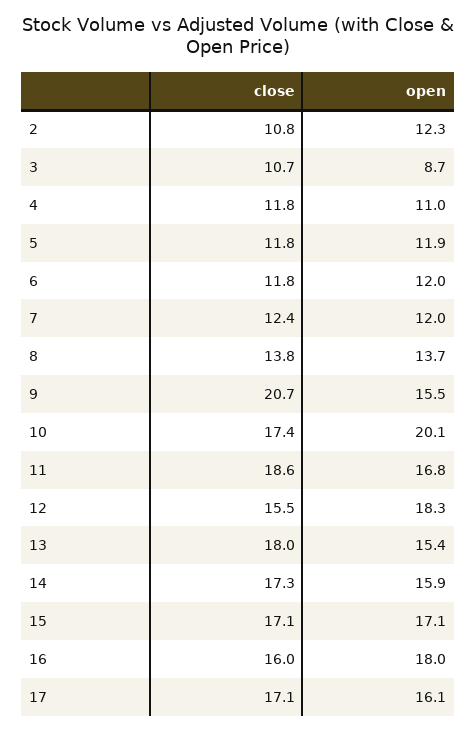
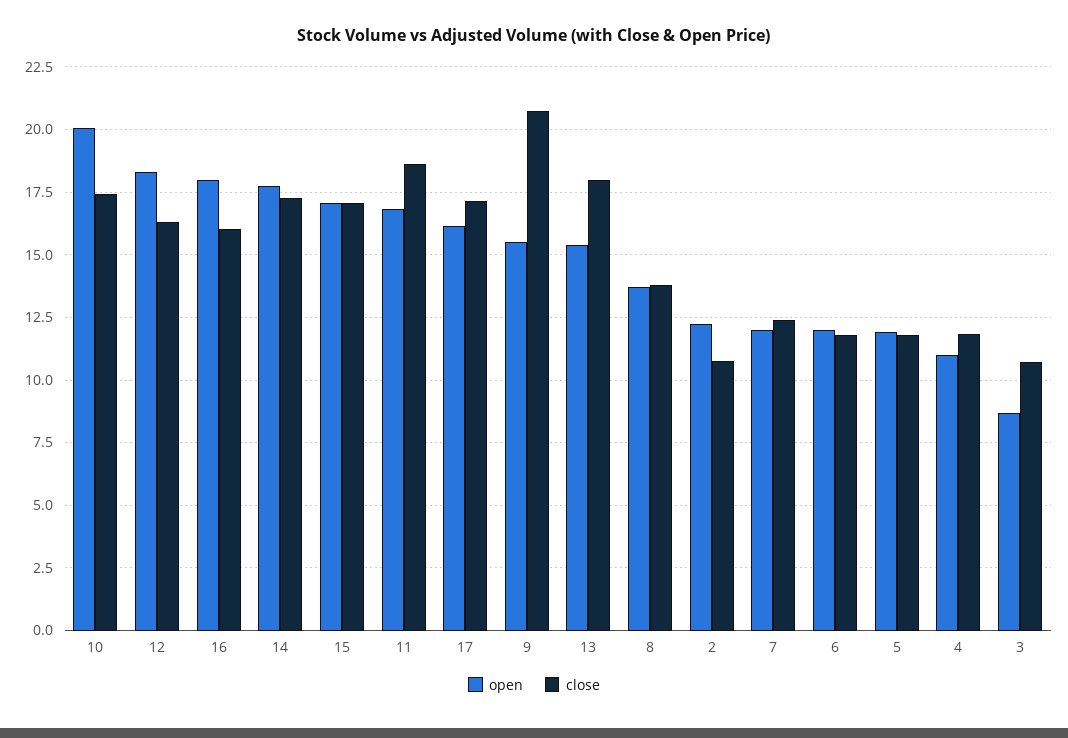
close, 12: 15.5 -> 16.25
open, 14: 15.9 -> 17.75

